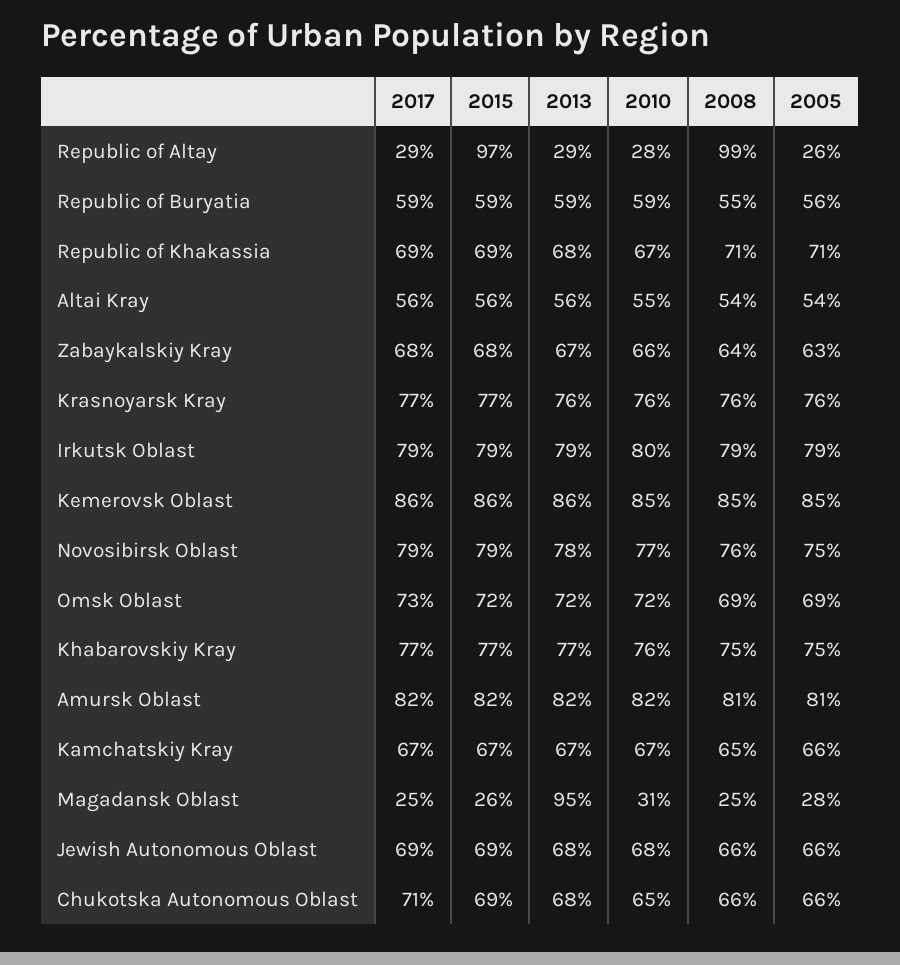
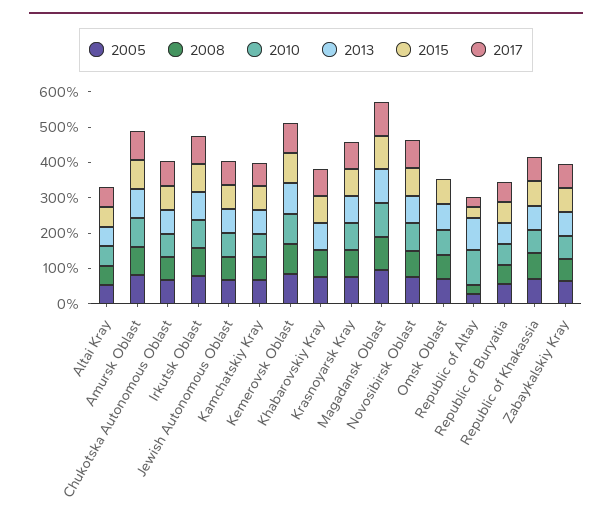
2015, Republic of Altay: 97 -> 25
2013, Republic of Altay: 29 -> 100
2010, Republic of Altay: 28 -> 100
2008, Republic of Altay: 99 -> 25
2017, Omsk Oblast: 73 -> 0
2010, Khabarovskiy Kray: 76 -> 0
2017, Magadansk Oblast: 25 -> 100
2015, Magadansk Oblast: 26 -> 100
2010, Magadansk Oblast: 31 -> 100
2008, Magadansk Oblast: 25 -> 100
2005, Magadansk Oblast: 28 -> 100

